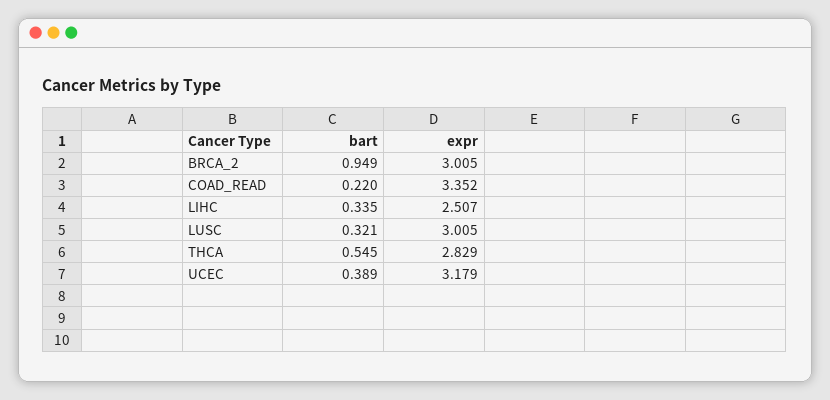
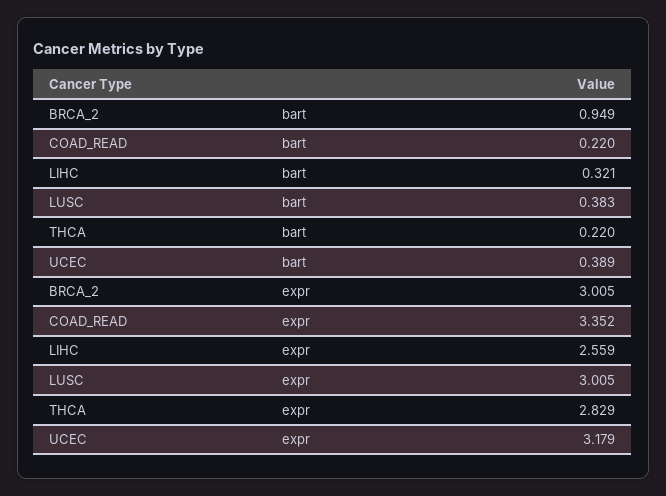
bart, LIHC: 0.335 -> 0.321
expr, LIHC: 2.507 -> 2.559
bart, LUSC: 0.321 -> 0.383
bart, THCA: 0.545 -> 0.22

